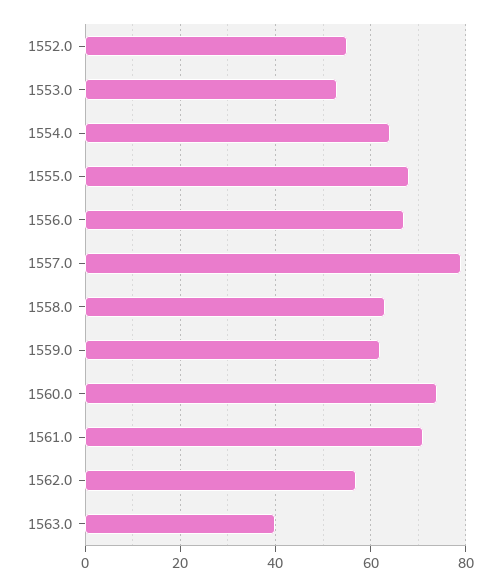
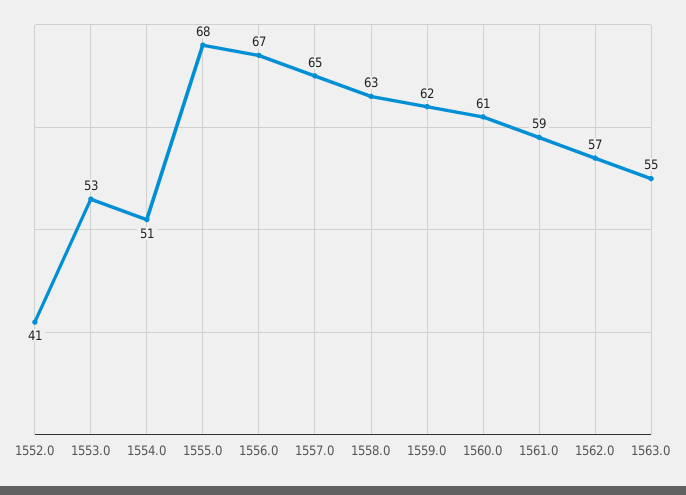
1552.0: 55 -> 41
1554.0: 65 -> 51
1557.0: 80 -> 65
1560.0: 75 -> 61
1561.0: 70 -> 59
1563.0: 40 -> 55

